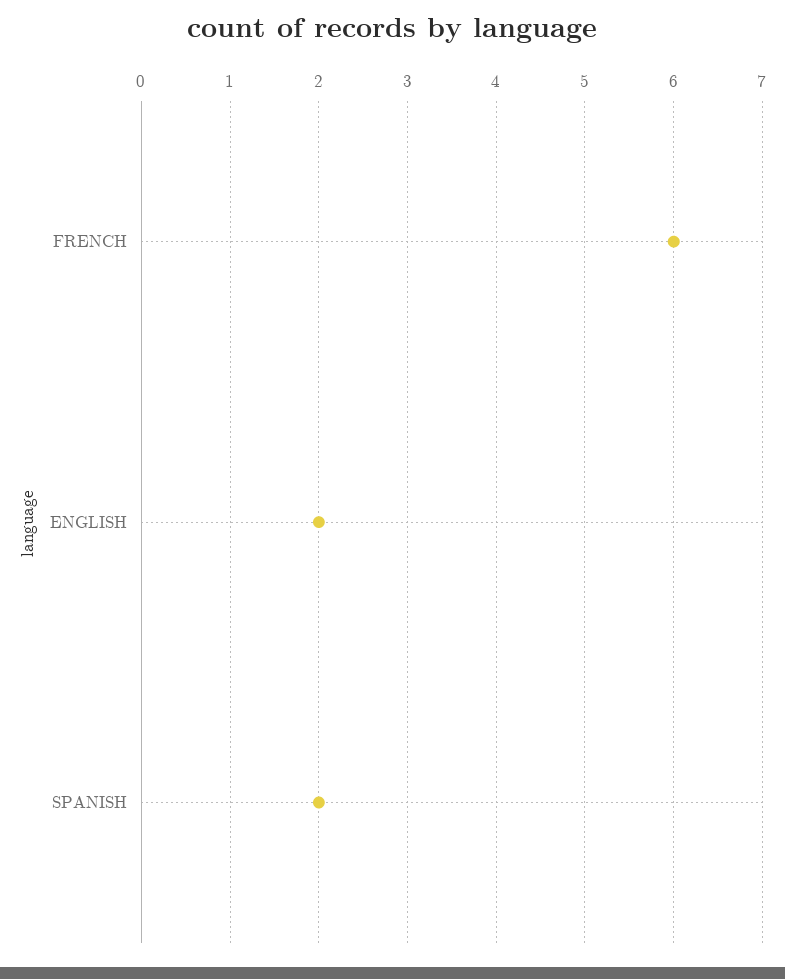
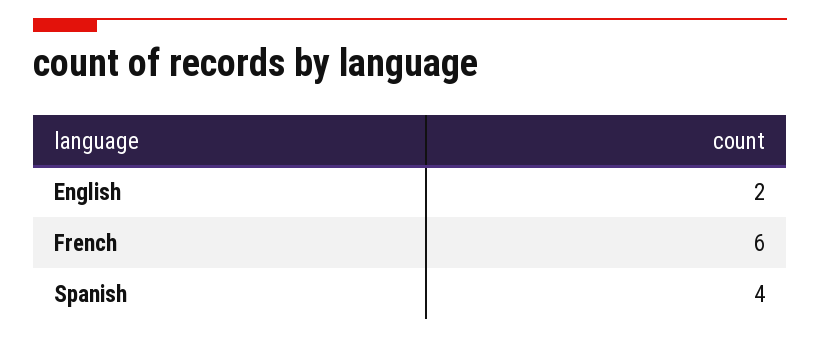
SPANISH: 2 -> 4

